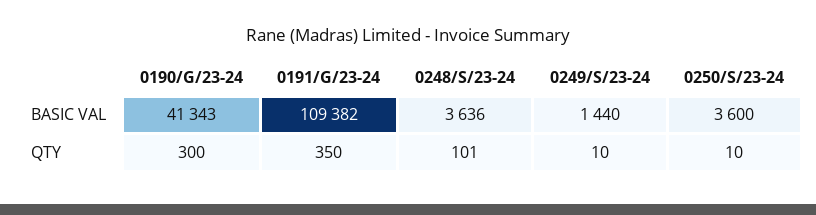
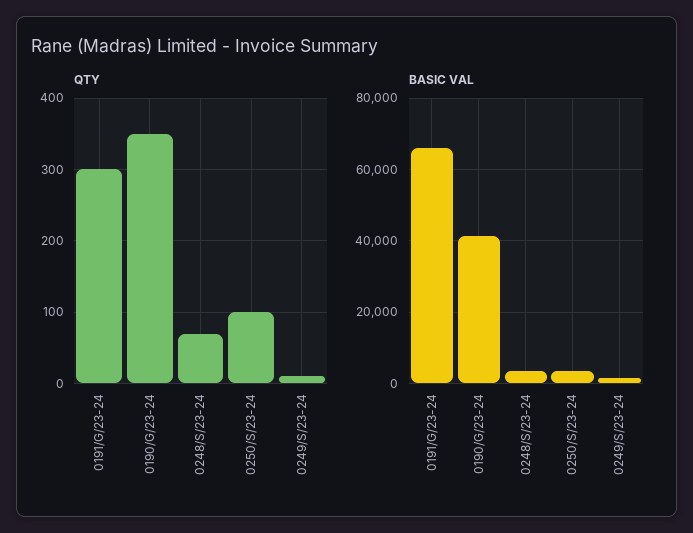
BASIC VAL, 0191/G/23-24: 109382 -> 66000
QTY, 0190/G/23-24: 300 -> 350
QTY, 0191/G/23-24: 350 -> 300
QTY, 0248/S/23-24: 101 -> 70
QTY, 0250/S/23-24: 10 -> 100

